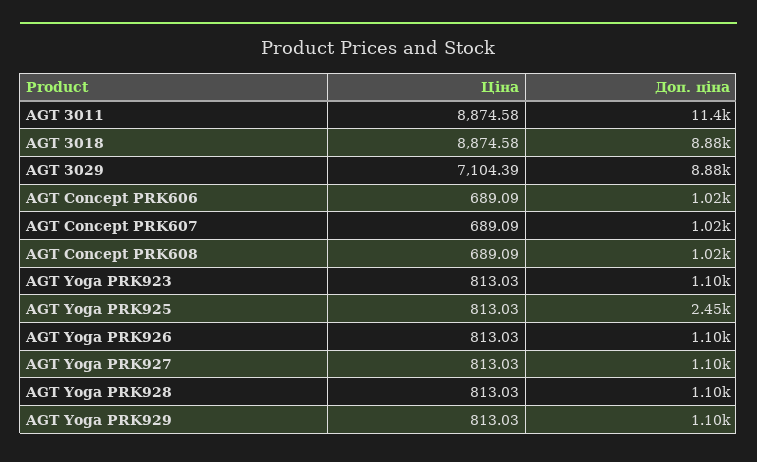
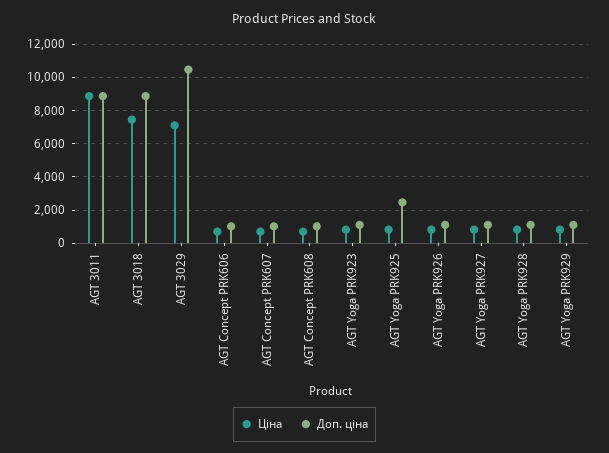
Доп. ціна, AGT 3011: 11400 -> 9000
Ціна, AGT 3018: 8874.58 -> 7500
Доп. ціна, AGT 3029: 8880 -> 10500

